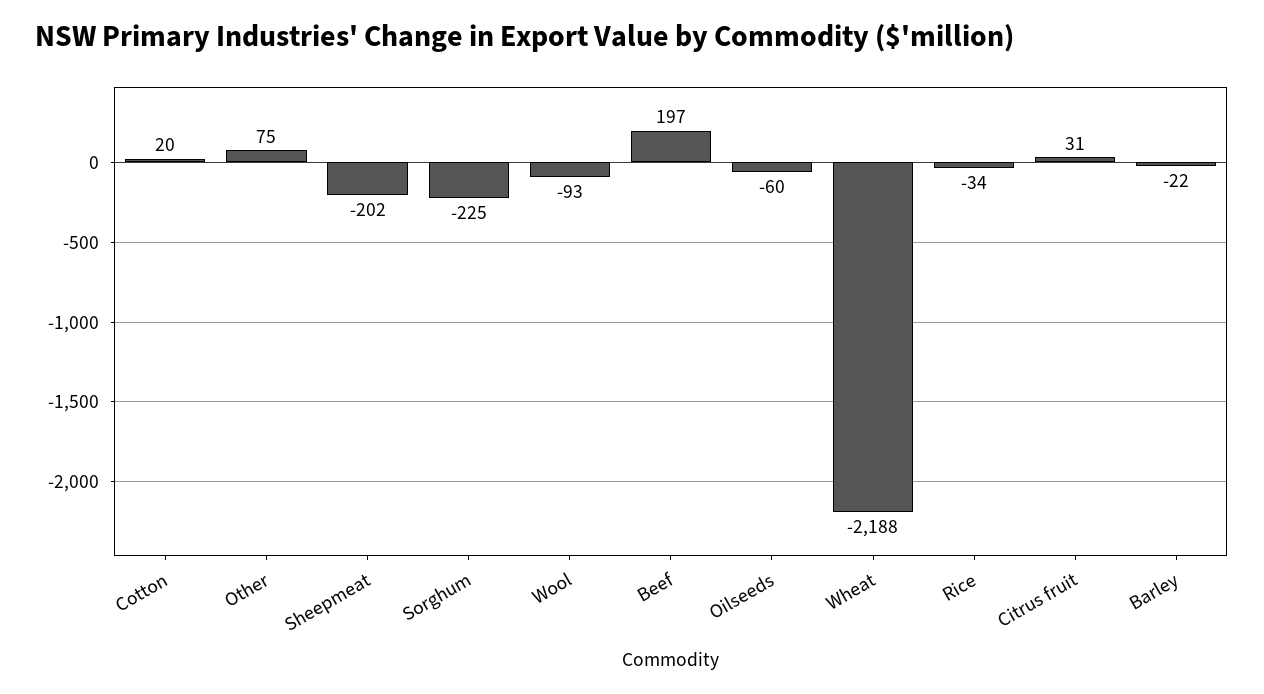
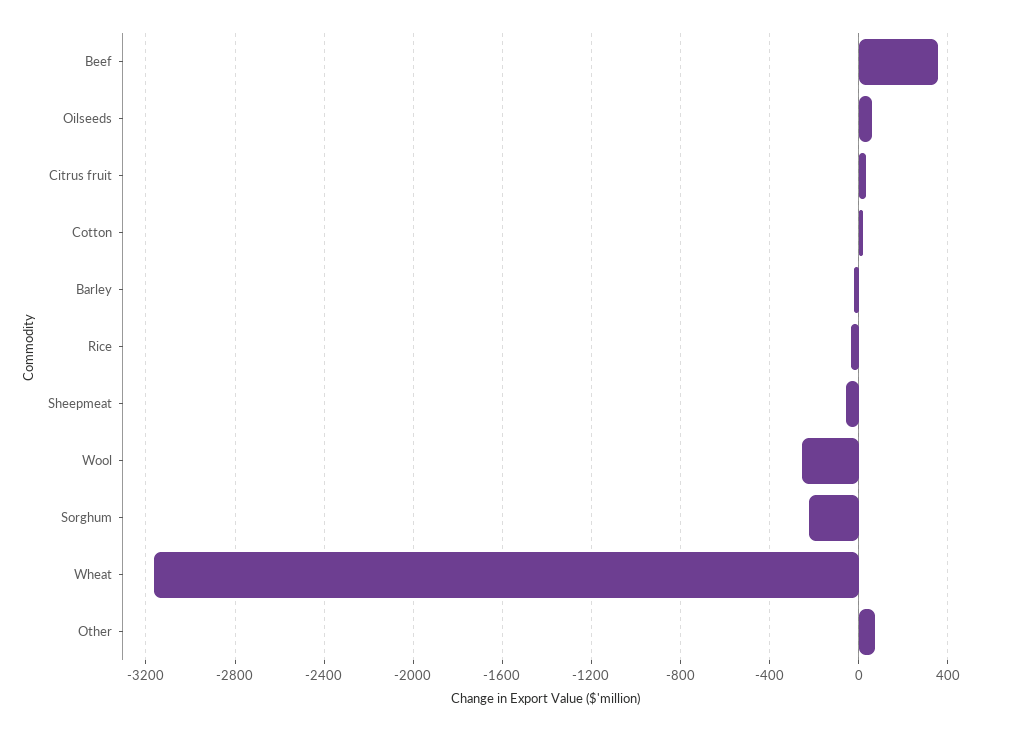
Sheepmeat: -202 -> -50
Wool: -93 -> -250
Beef: 197 -> 350
Oilseeds: -60 -> 50
Wheat: -2188 -> -3150

